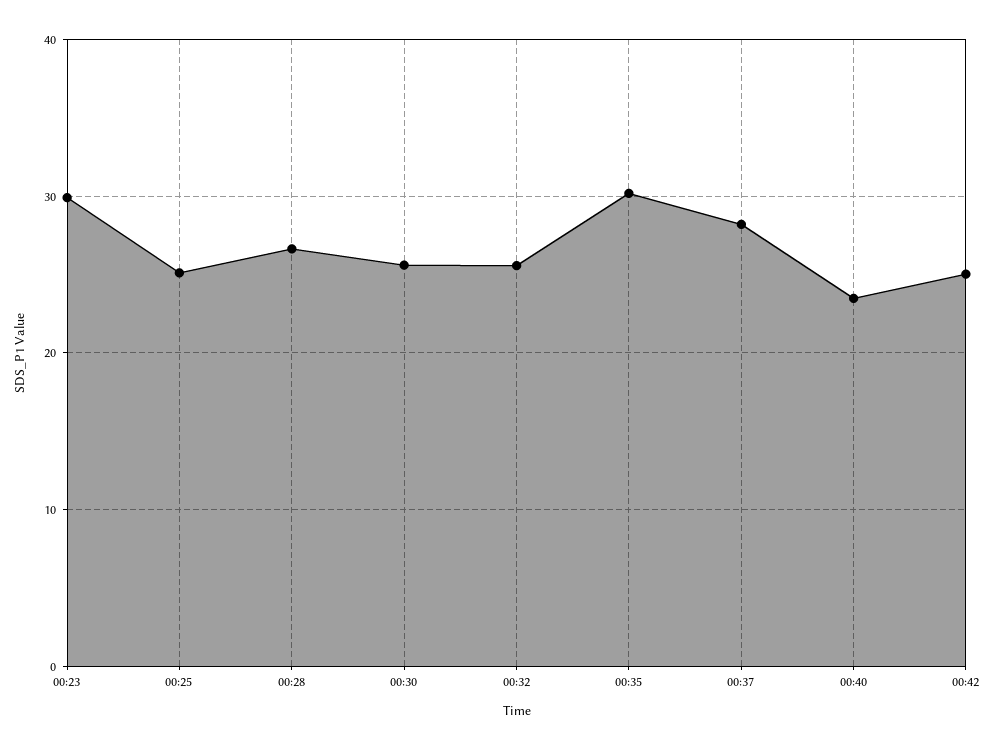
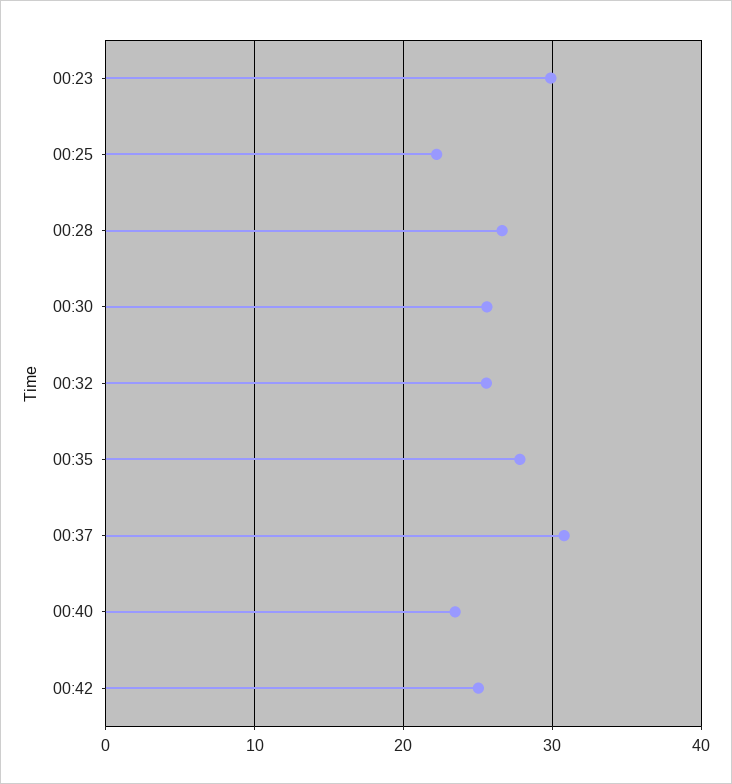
00:25: 25 -> 22
00:35: 30 -> 28
00:37: 28 -> 31

